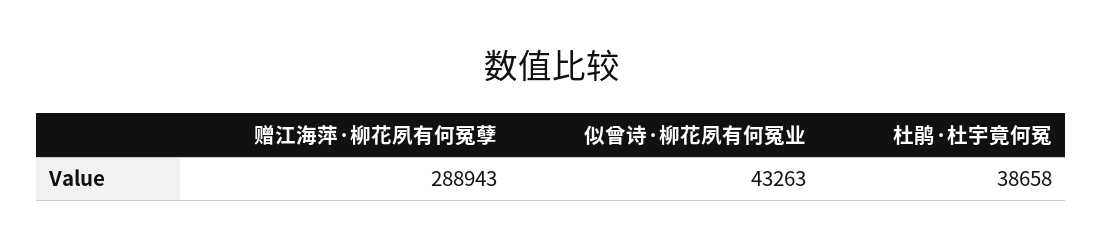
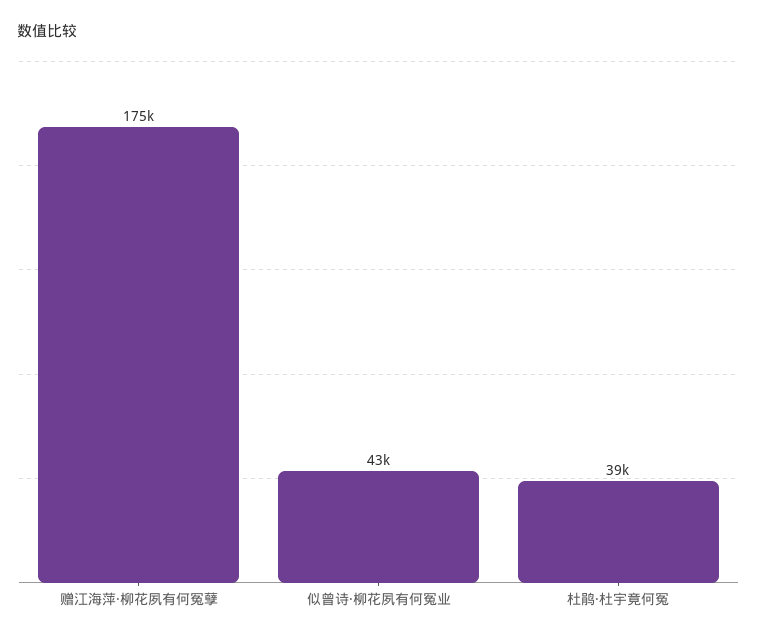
赠江海萍·柳花夙有何冤孽: 288943 -> 175000

